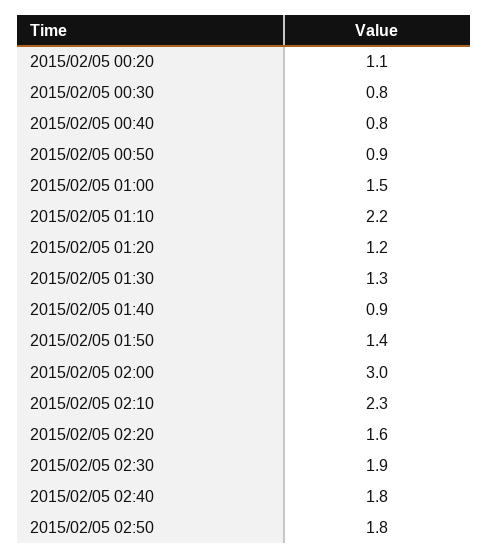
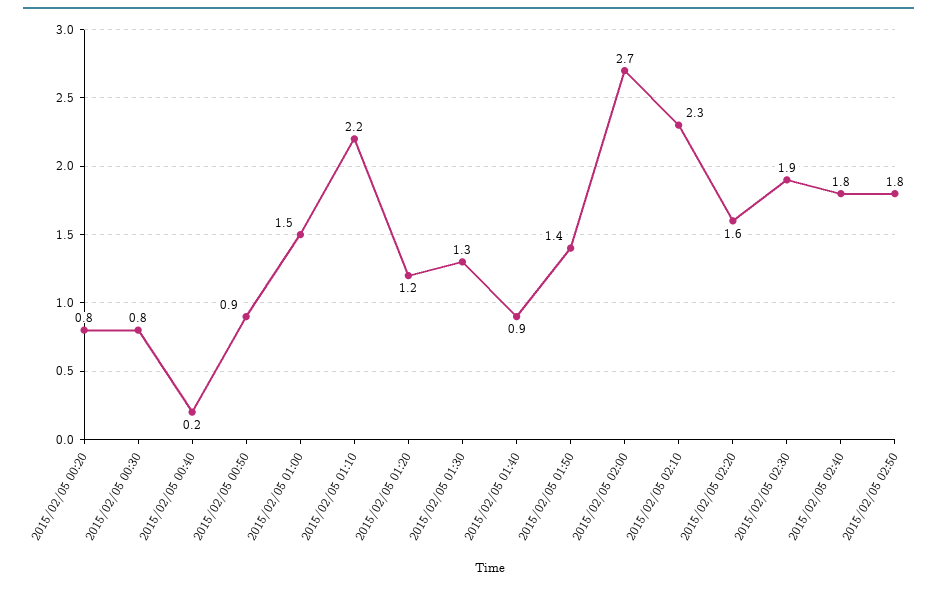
2015/02/05 00:20: 1.1 -> 0.8
2015/02/05 00:40: 0.8 -> 0.2
2015/02/05 02:00: 3 -> 2.7

